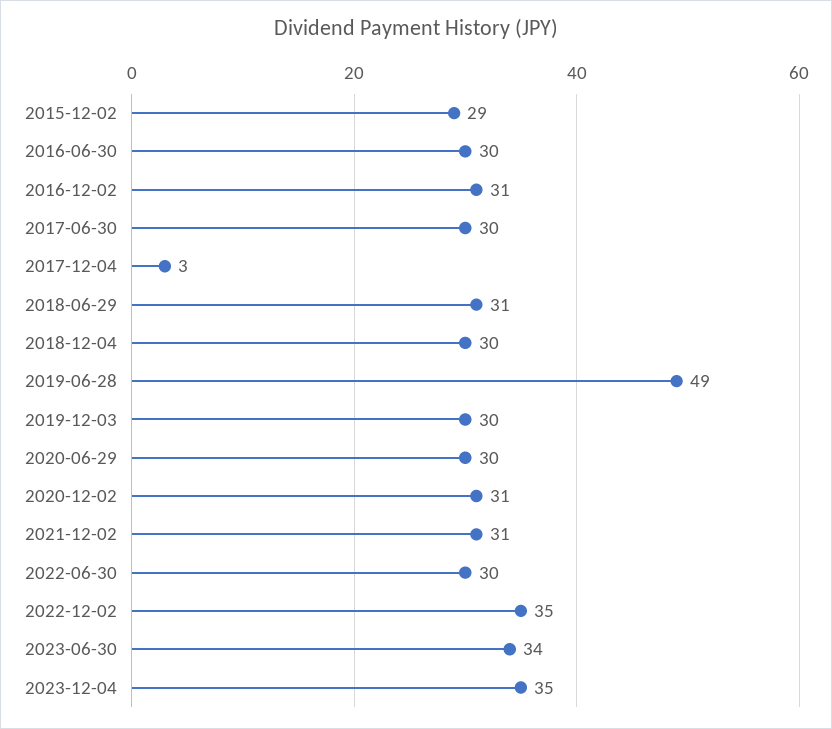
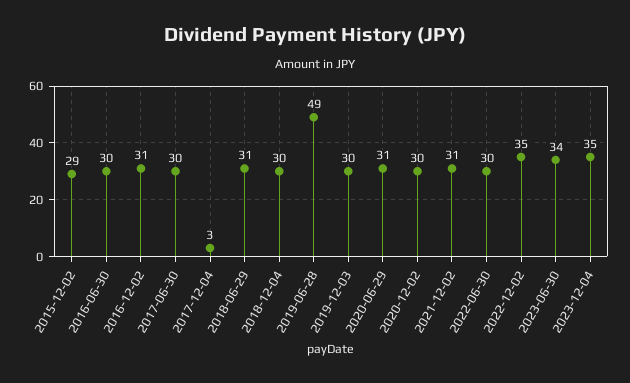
2020-06-29: 30 -> 31
2020-12-02: 31 -> 30

